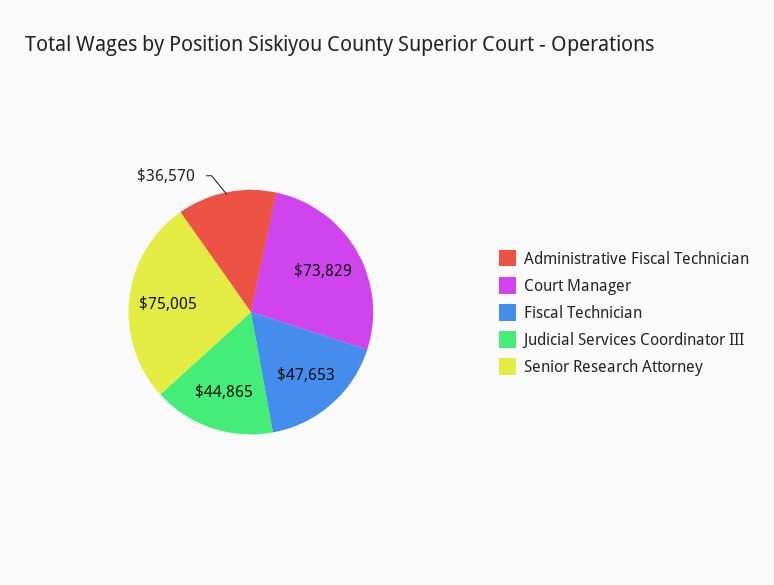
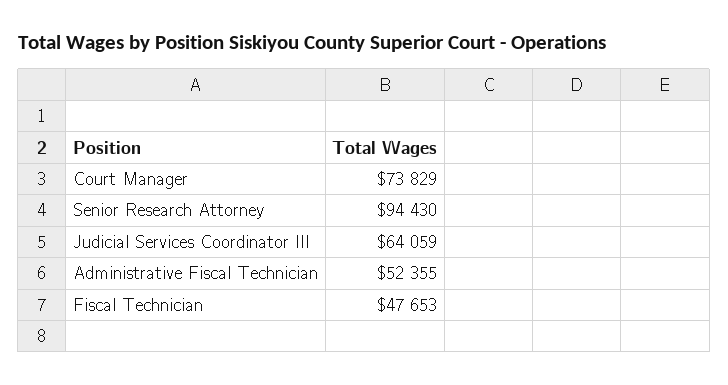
Administrative Fiscal Technician: 36570 -> 52355
Judicial Services Coordinator III: 44865 -> 64059
Senior Research Attorney: 75005 -> 94430

